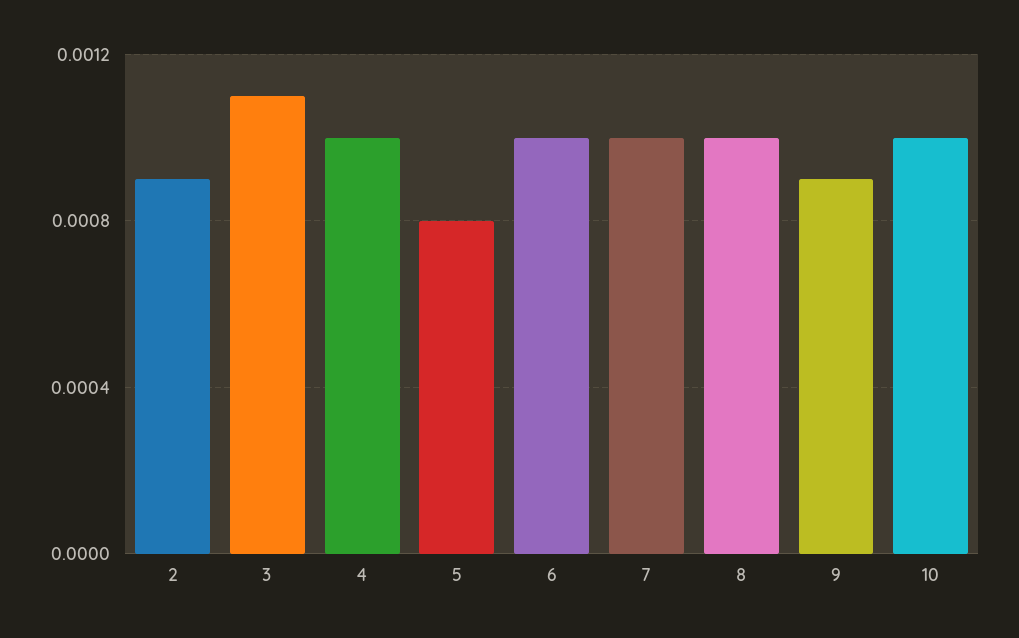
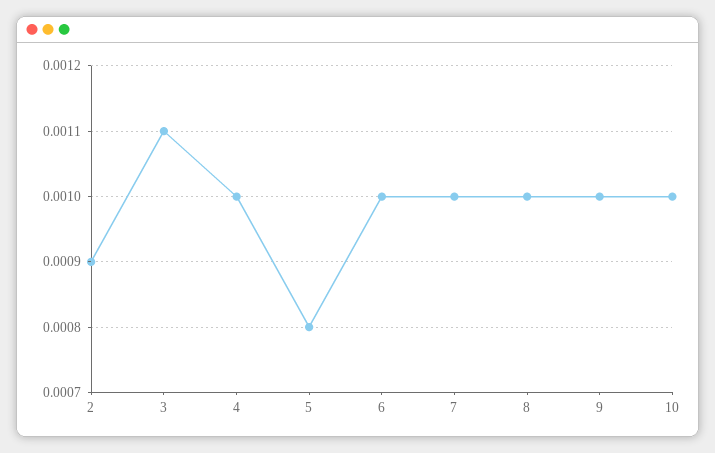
9: 0.0009 -> 0.001

